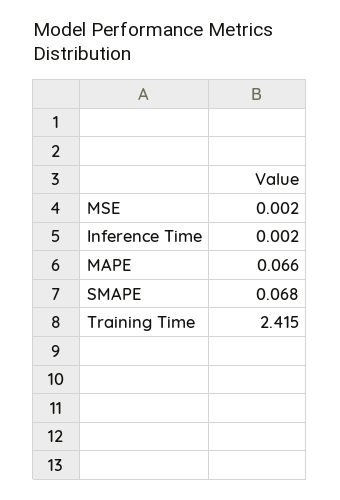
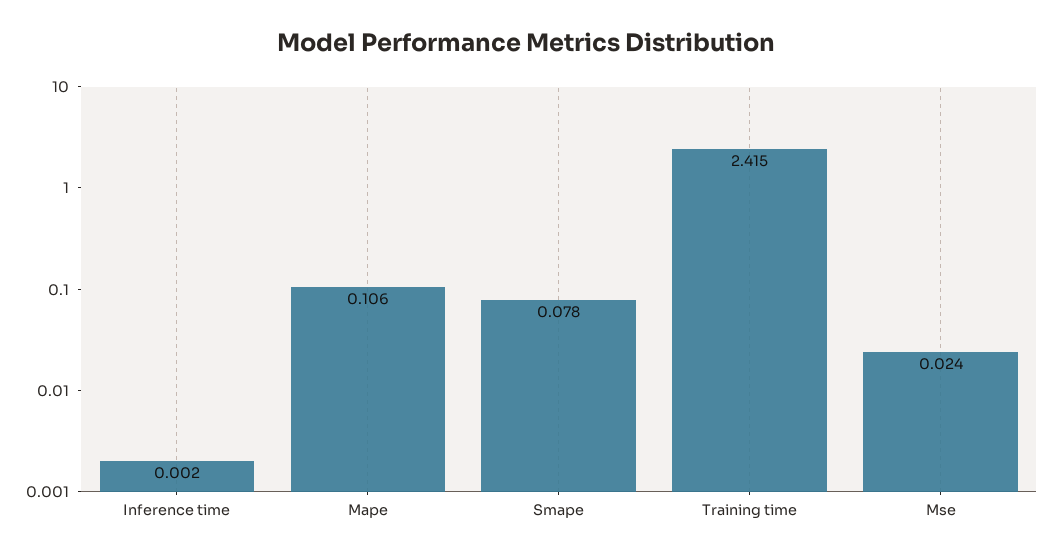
MSE: 0.002 -> 0.024
MAPE: 0.066 -> 0.106
SMAPE: 0.068 -> 0.078

